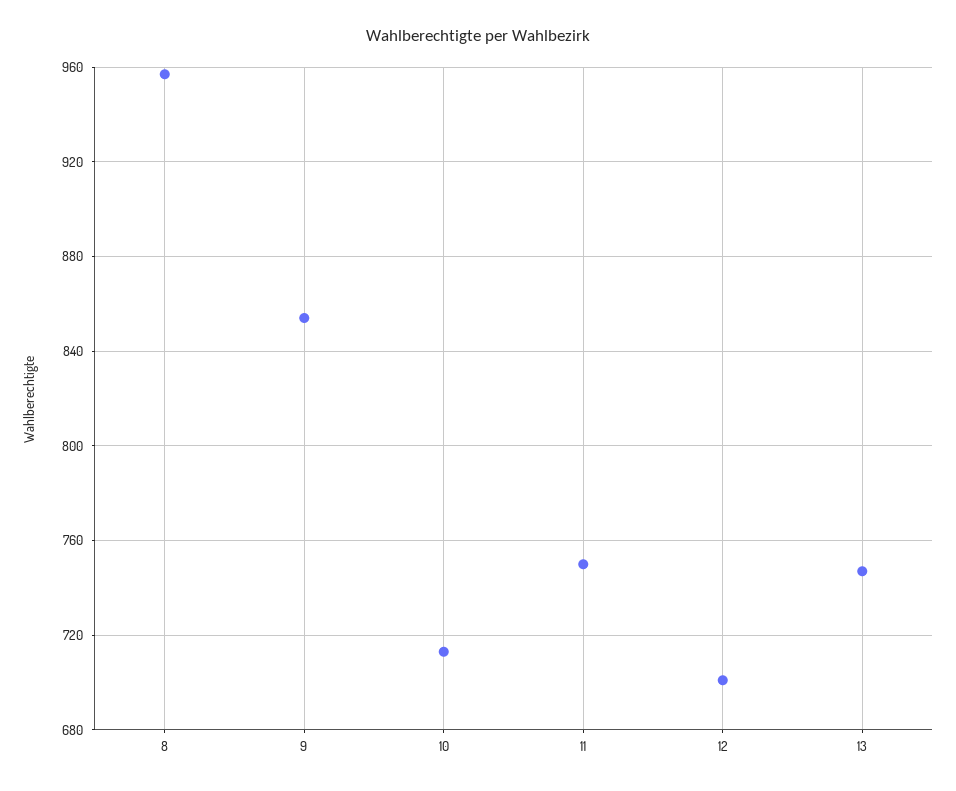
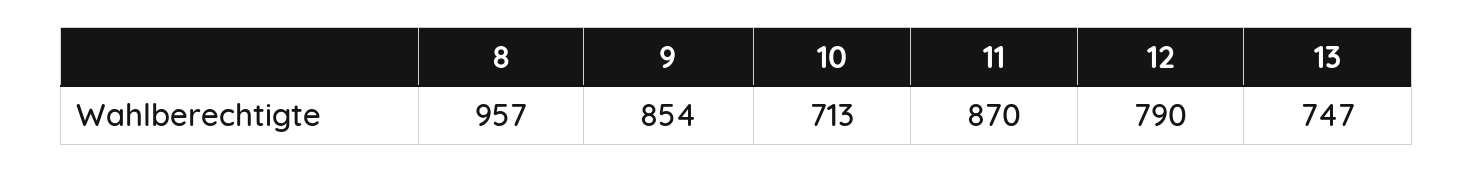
11: 750 -> 870
12: 700 -> 790

